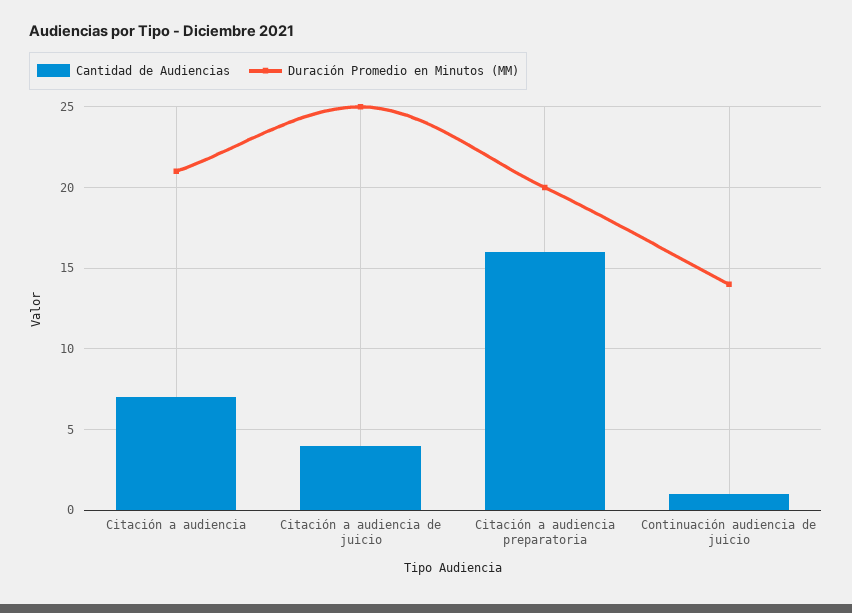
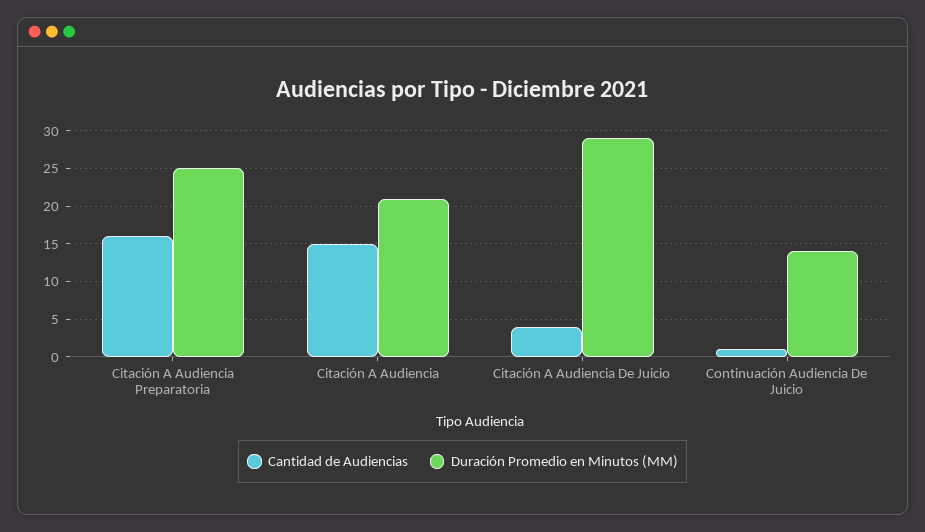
Cantidad de Audiencias, Citación a audiencia: 7 -> 15
Duración Promedio en Minutos (MM), Citación a audiencia de juicio: 25 -> 29
Duración Promedio en Minutos (MM), Citación a audiencia preparatoria: 20 -> 25

